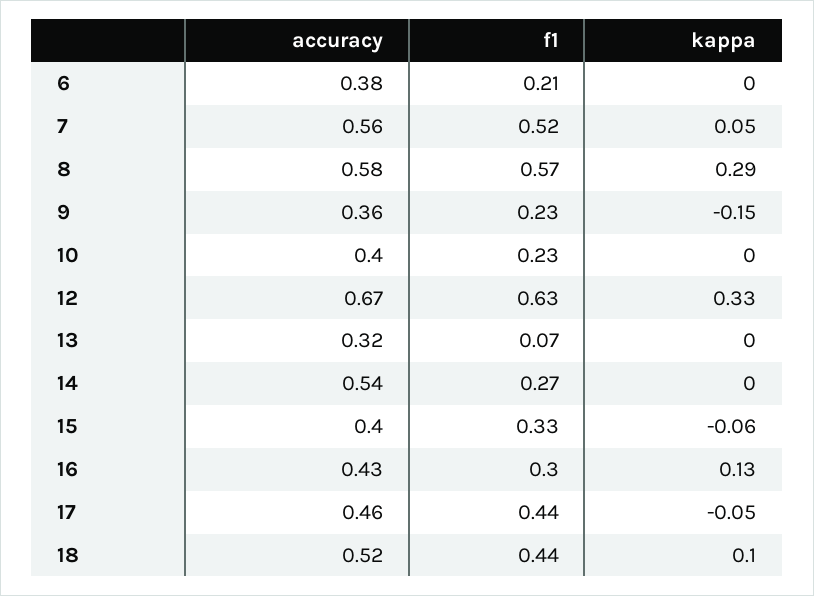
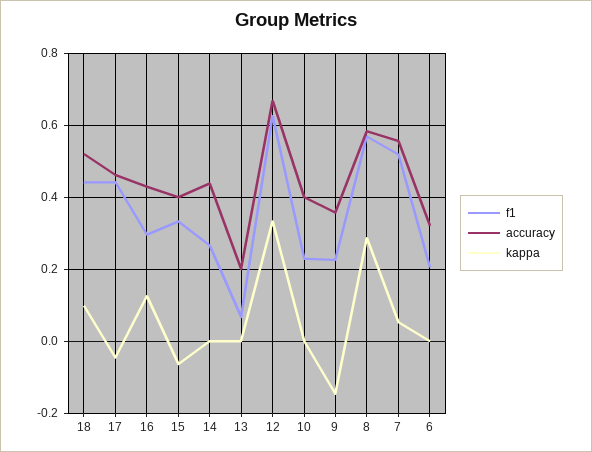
accuracy, 6: 0.38 -> 0.32
accuracy, 13: 0.32 -> 0.2
accuracy, 14: 0.54 -> 0.44

